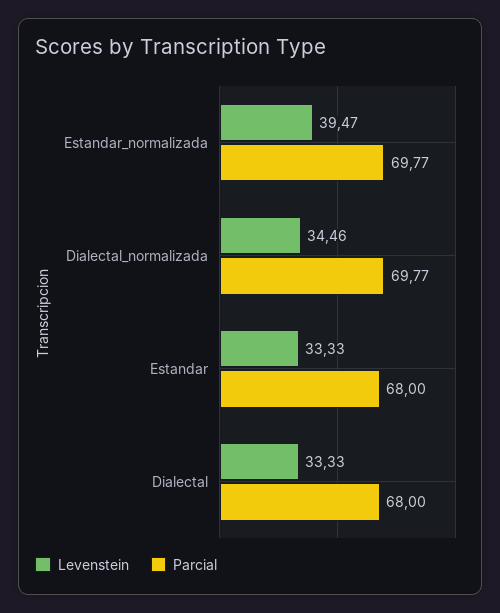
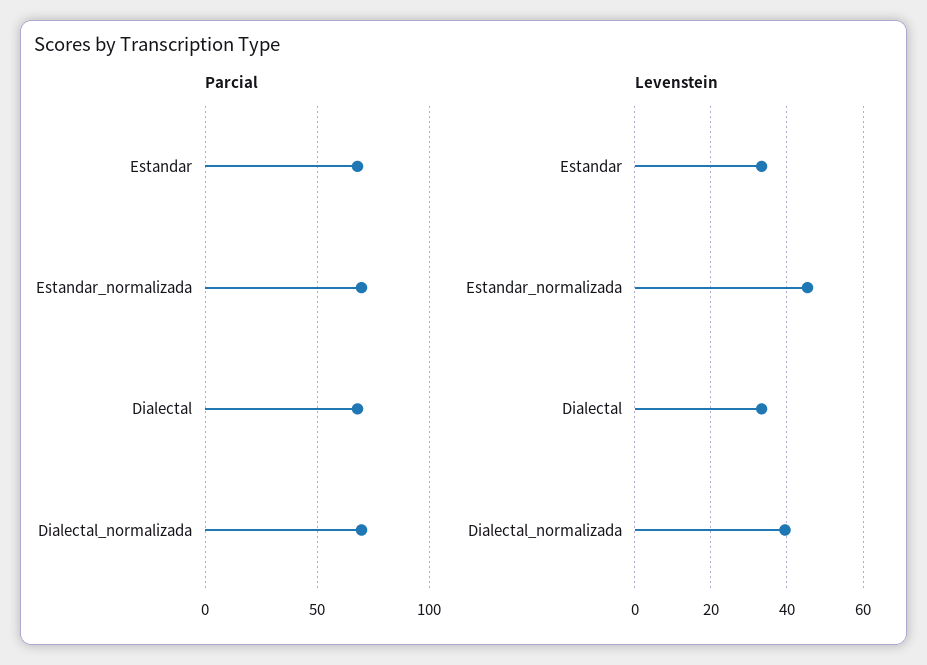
Levenstein, Estandar_normalizada: 39.47 -> 46
Levenstein, Dialectal_normalizada: 34.46 -> 40

